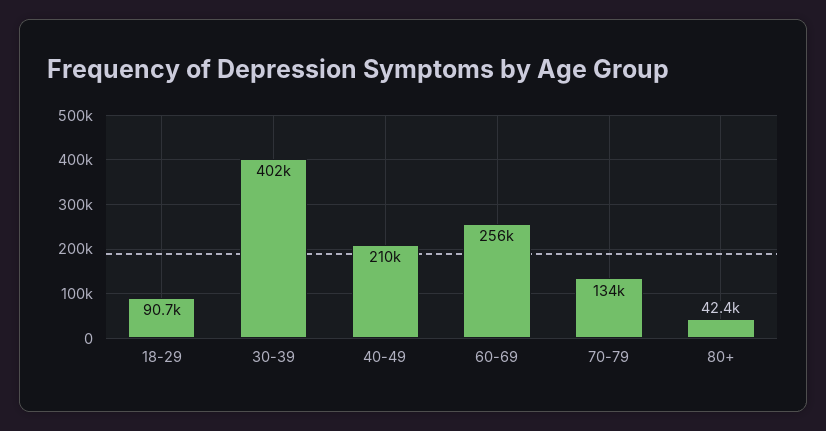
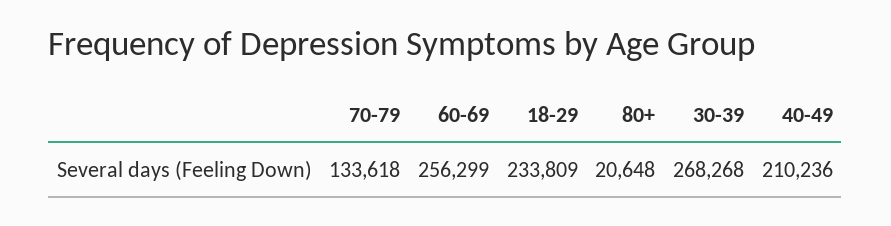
18-29: 90700 -> 233809
30-39: 402000 -> 268268
80+: 42400 -> 20648

